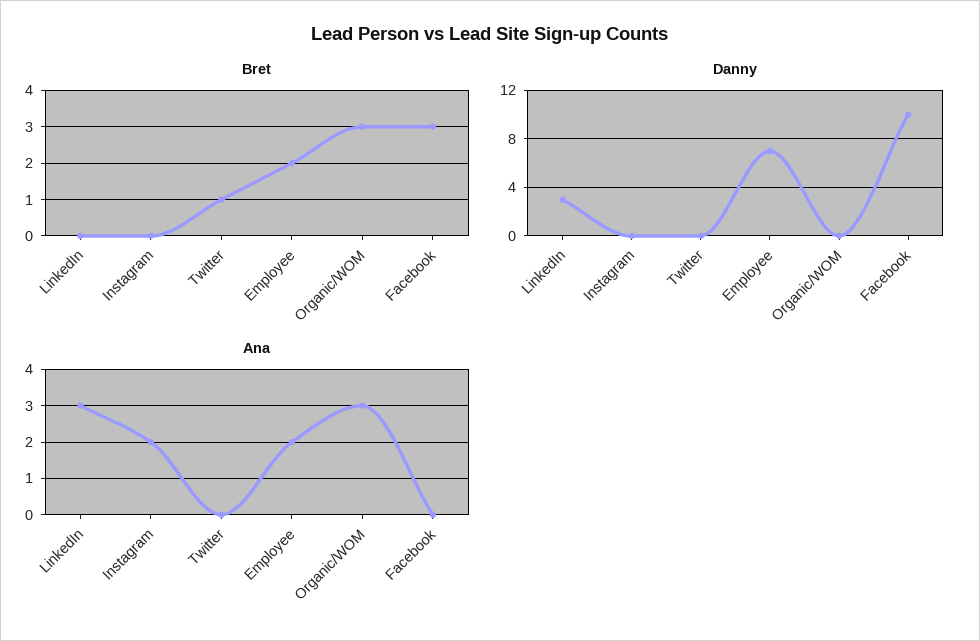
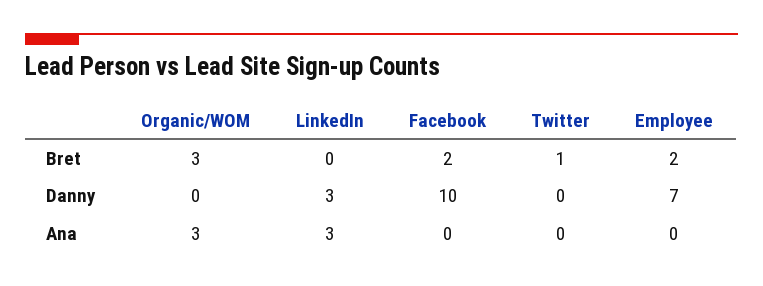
Bret, Instagram: 0 -> none
Bret, Facebook: 3 -> 2
Danny, Instagram: 0 -> none
Ana, Instagram: 2 -> none
Ana, Employee: 2 -> 0

